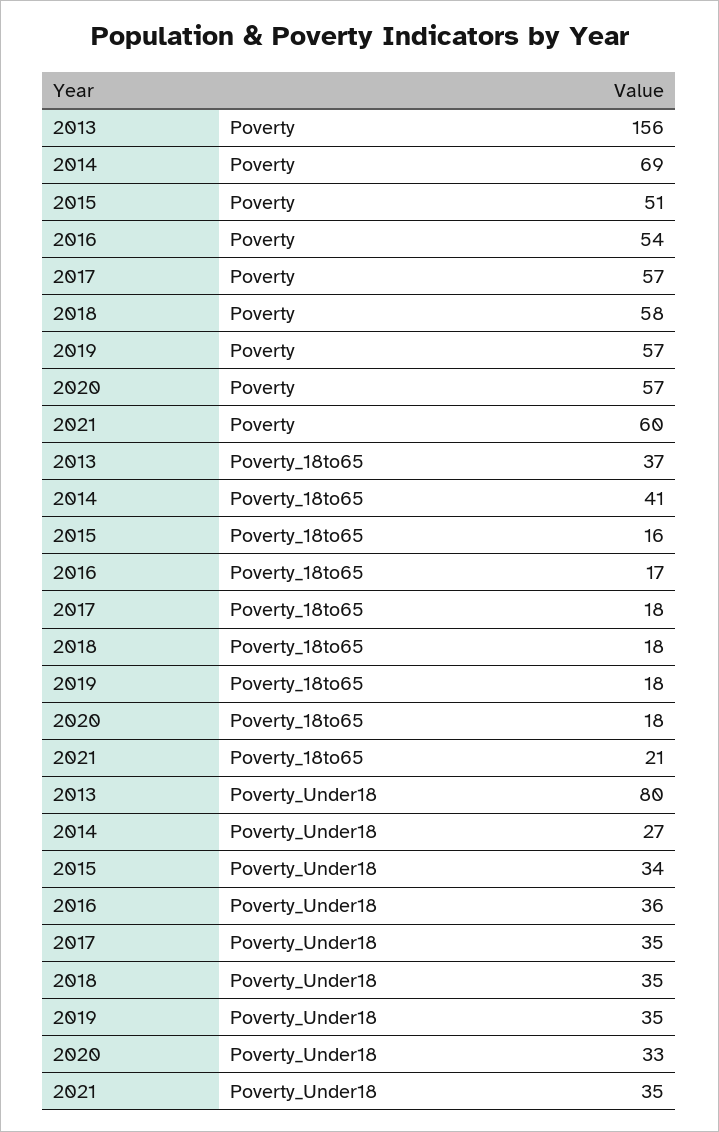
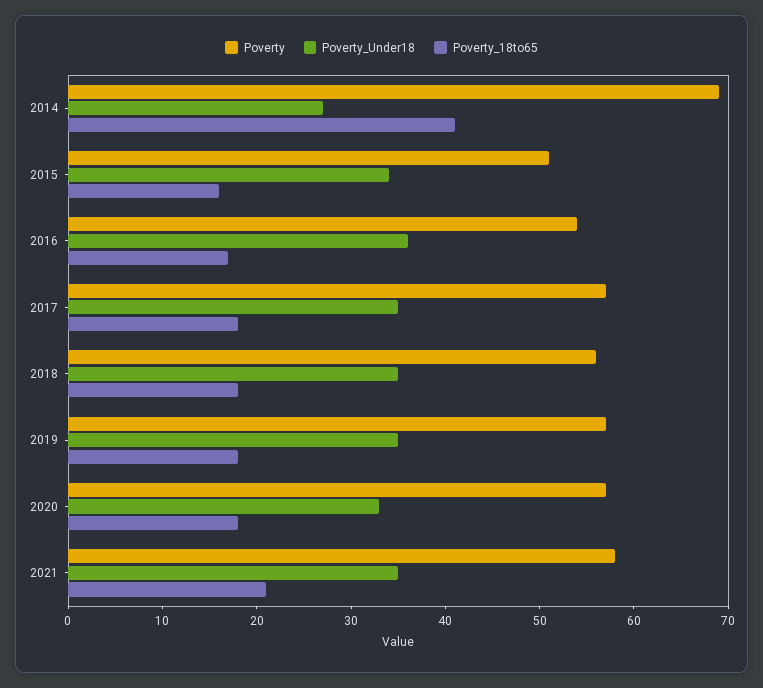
Poverty, 2013: 156 -> none
Poverty, 2018: 58 -> 56
Poverty, 2021: 60 -> 58
Poverty_18to65, 2013: 37 -> none
Poverty_Under18, 2013: 80 -> none

